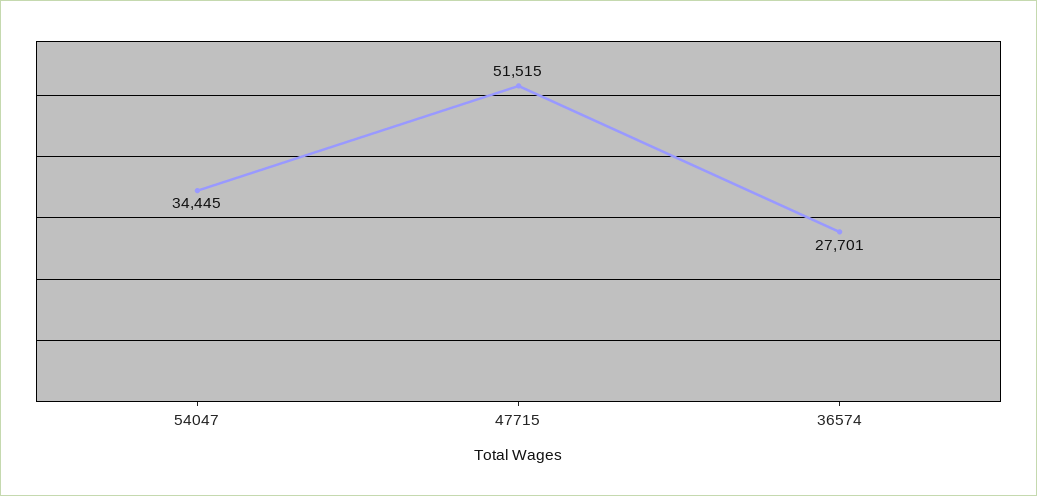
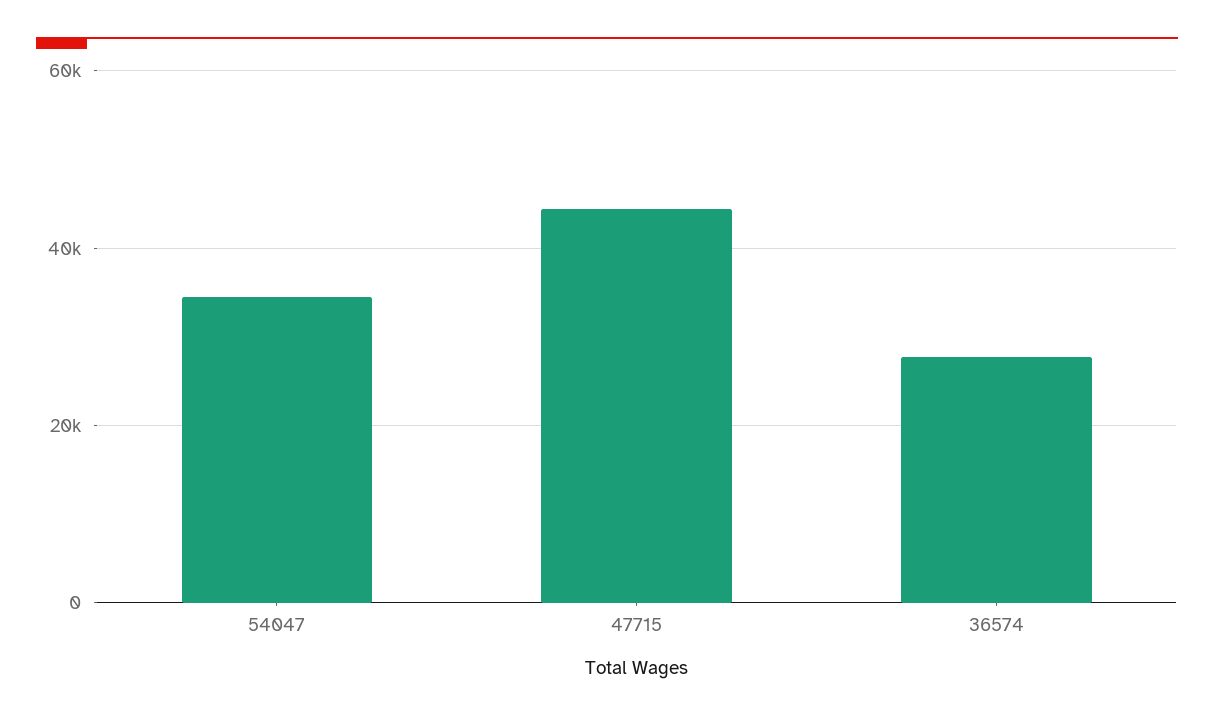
47715: 51515 -> 44000

